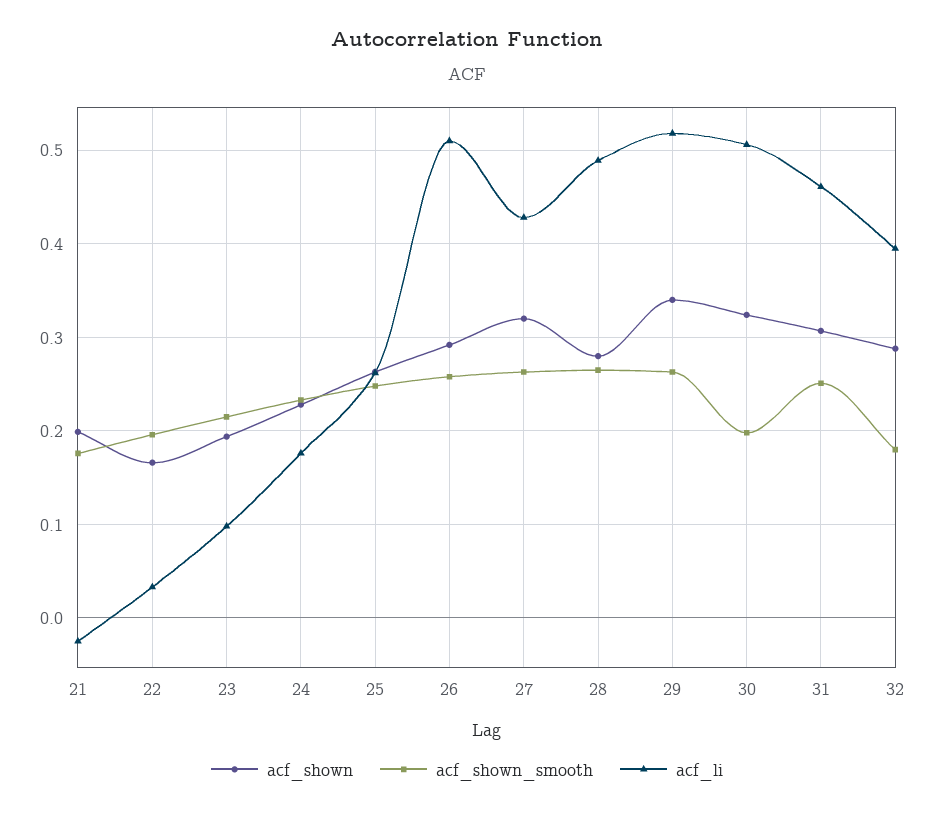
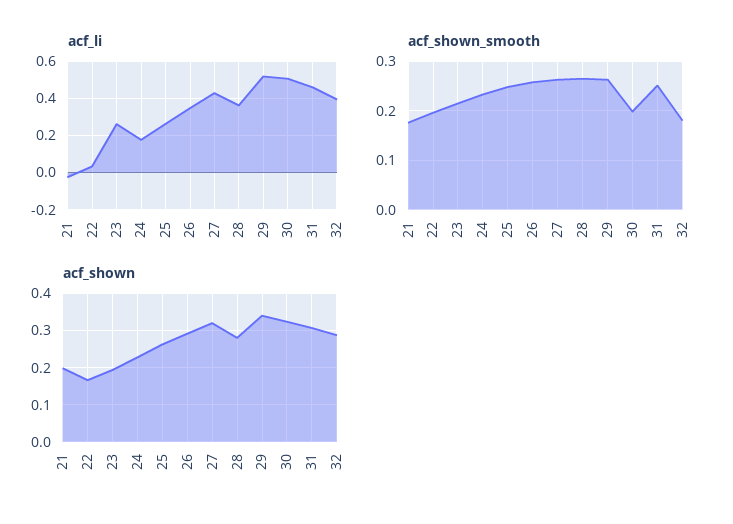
acf_li, 23: 0.1 -> 0.25
acf_li, 26: 0.51 -> 0.35
acf_li, 28: 0.49 -> 0.35

